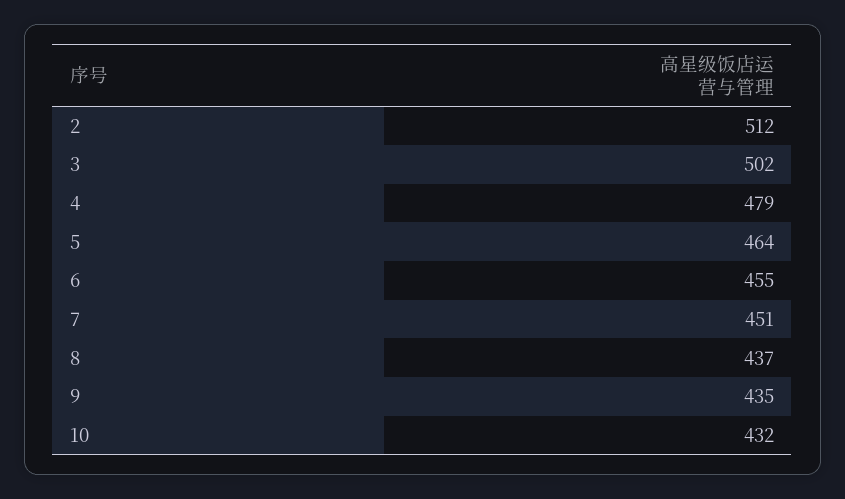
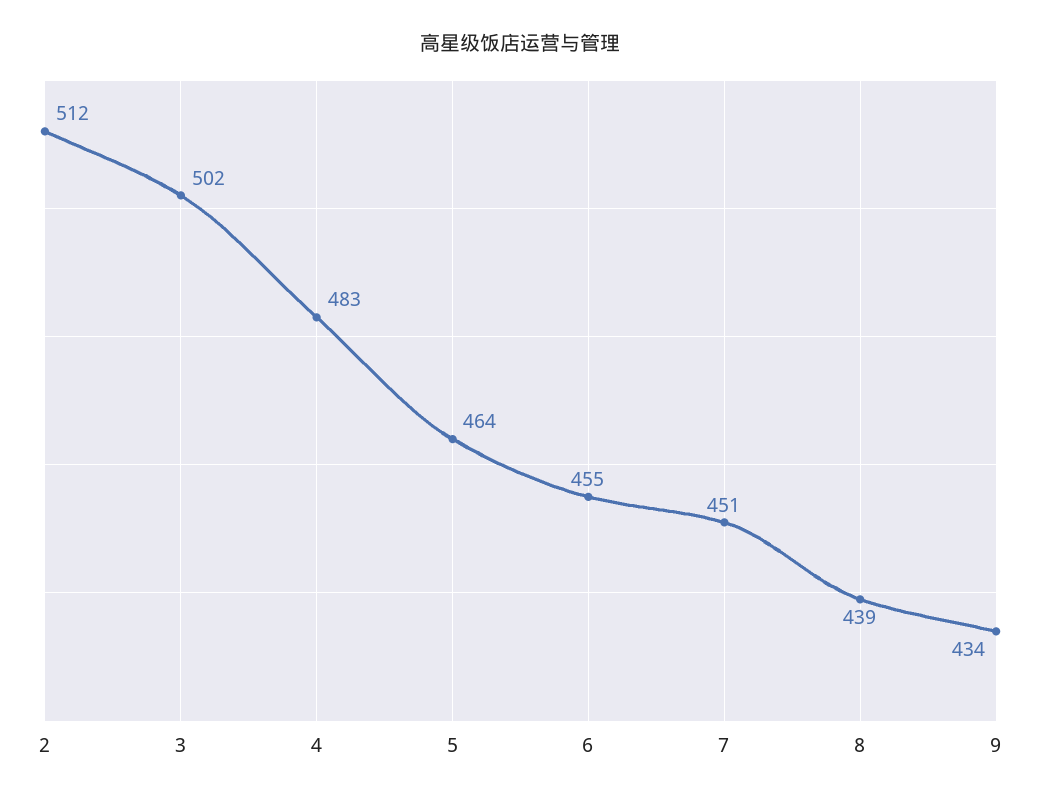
4: 479 -> 483
8: 437 -> 439
9: 435 -> 434
10: 432 -> none

